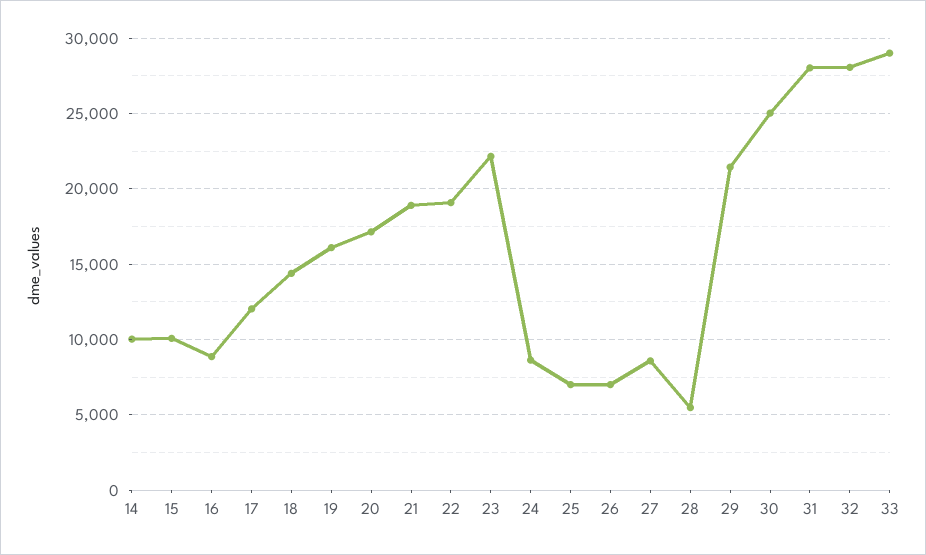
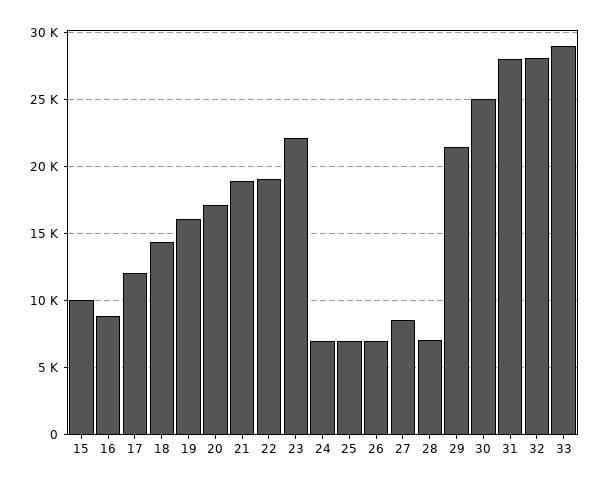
14: 10000 -> none
24: 8500 -> 7000
28: 5500 -> 7000

